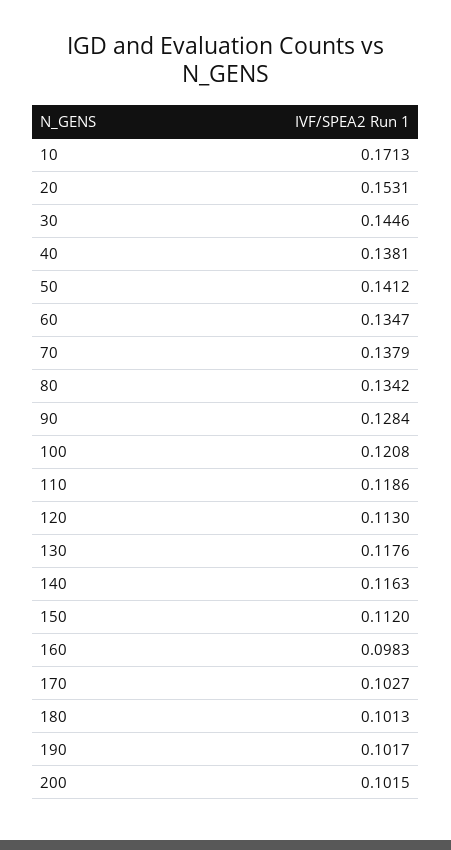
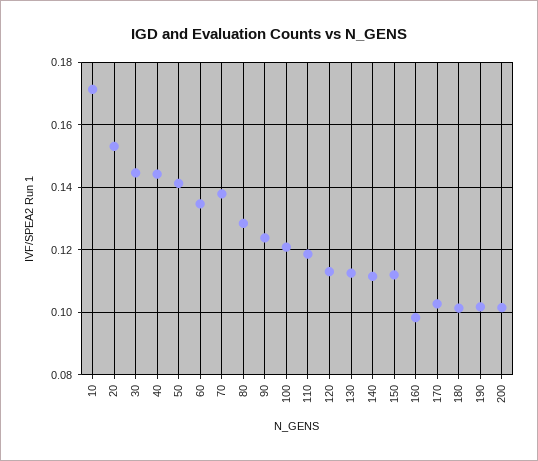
40: 0.1381 -> 0.144
80: 0.1342 -> 0.128
90: 0.1284 -> 0.124
130: 0.1176 -> 0.112
140: 0.1163 -> 0.112

